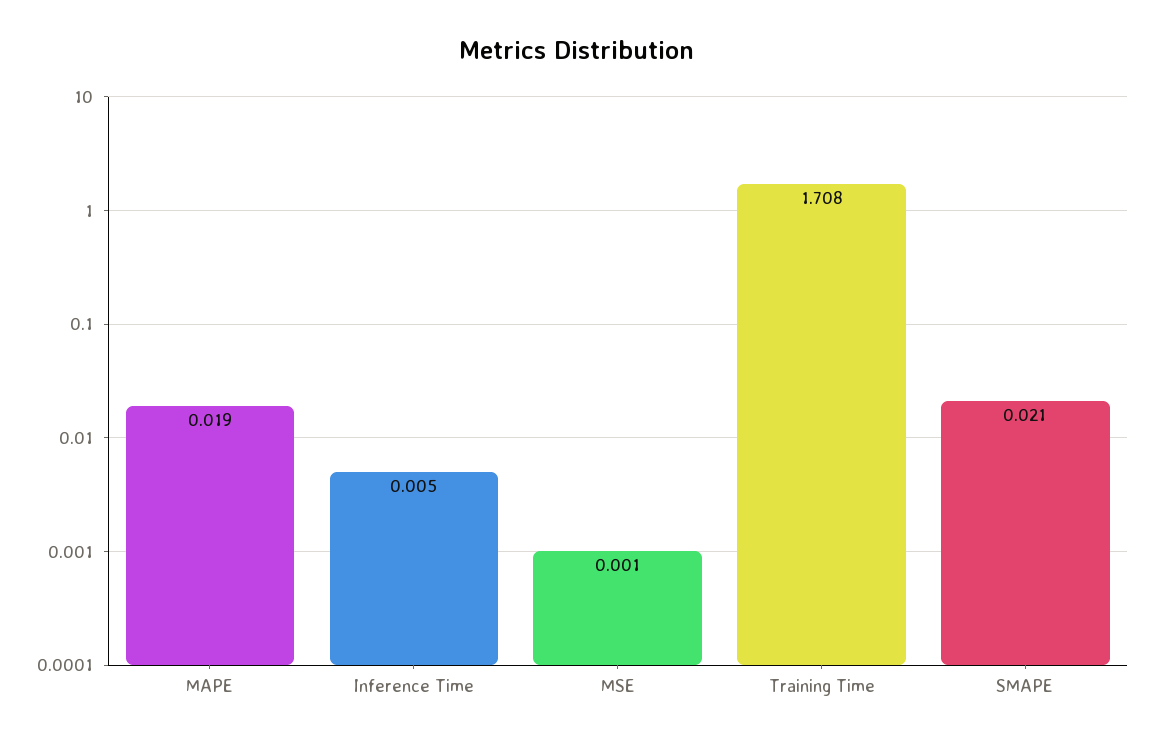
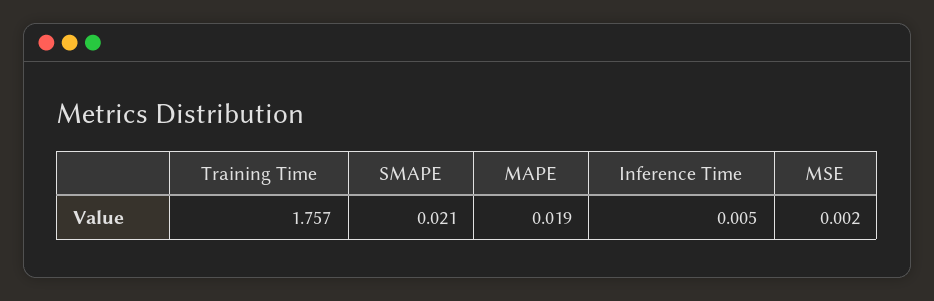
MSE: 0.001 -> 0.002
Training Time: 1.708 -> 1.757

